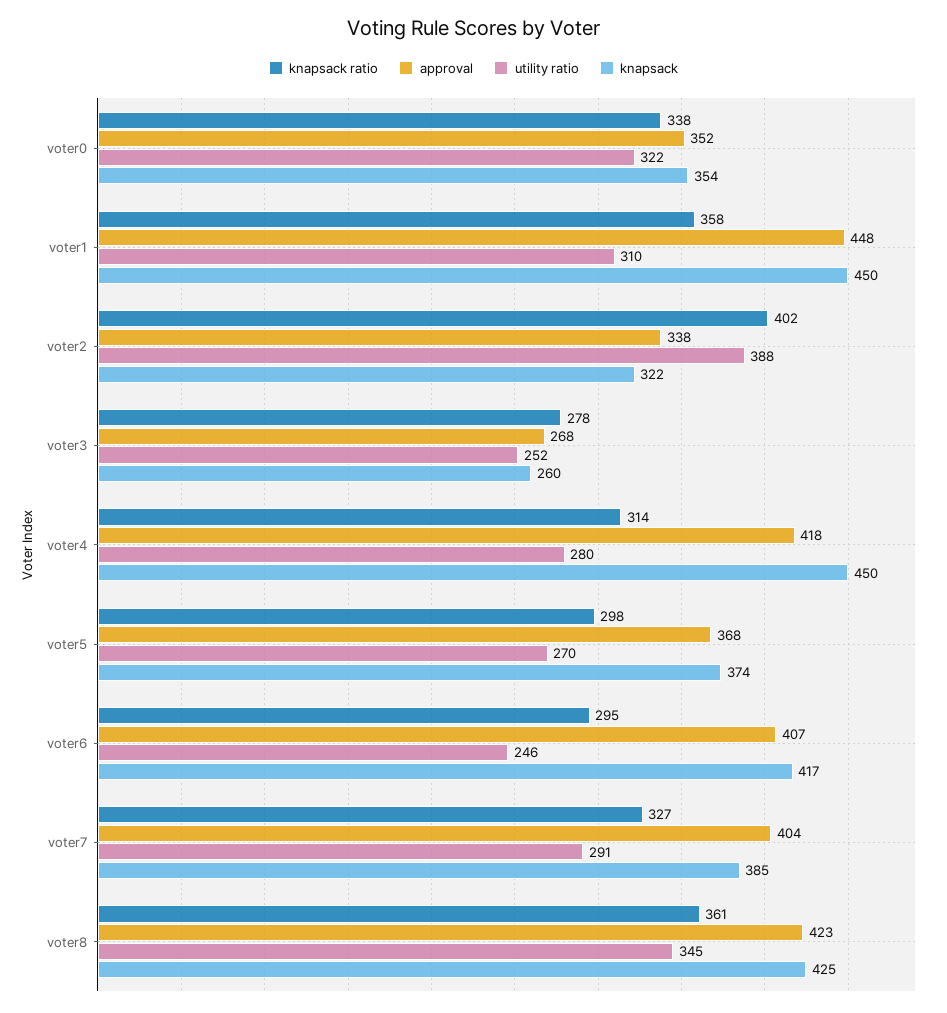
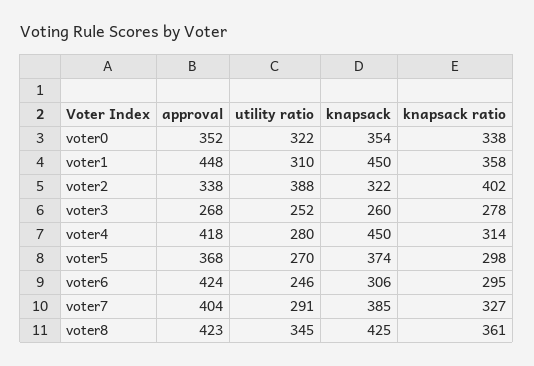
approval, voter6: 407 -> 424
knapsack, voter6: 417 -> 306

